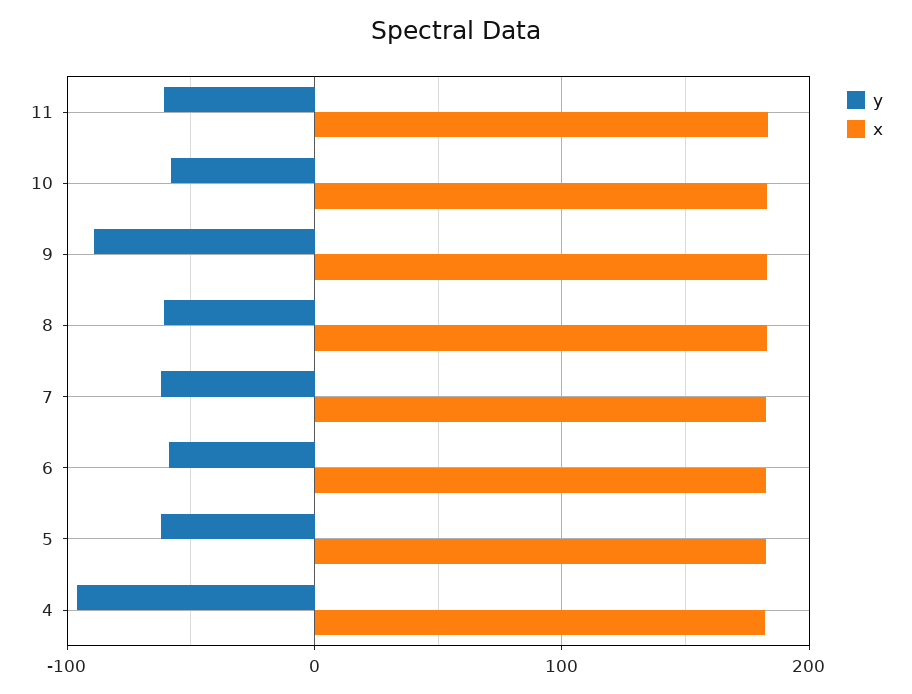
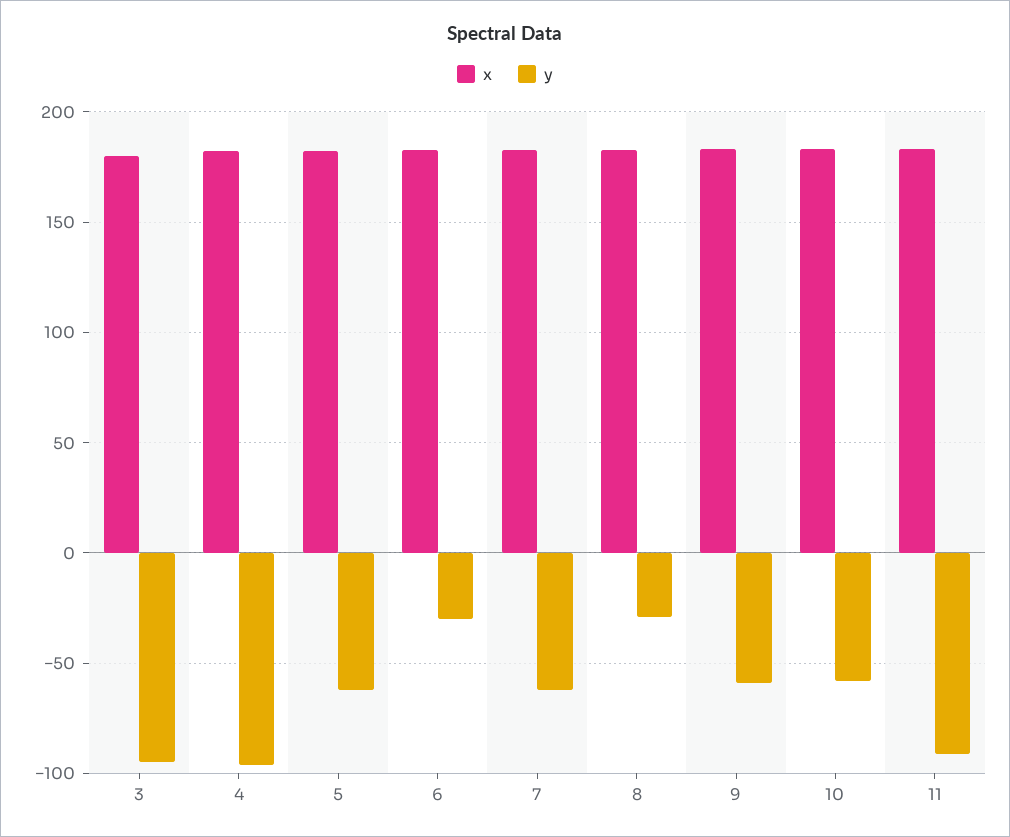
y, 11: -60 -> -90
y, 9: -90 -> -60
y, 8: -60 -> -30
y, 6: -60 -> -30
x, 3: none -> 180
y, 3: none -> -95

